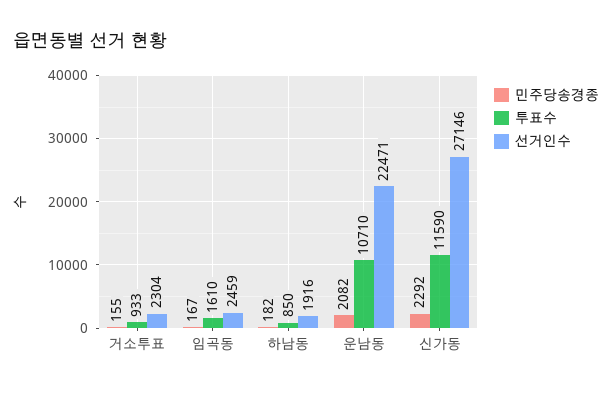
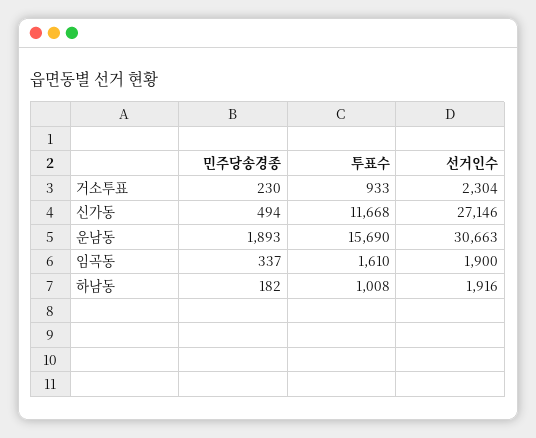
민주당송경종, 거소투표: 155 -> 230
민주당송경종, 임곡동: 167 -> 337
선거인수, 임곡동: 2459 -> 1900
투표수, 하남동: 850 -> 1008
민주당송경종, 운남동: 2082 -> 1893
투표수, 운남동: 10710 -> 15690
선거인수, 운남동: 22471 -> 30663
민주당송경종, 신가동: 2292 -> 494
투표수, 신가동: 11590 -> 11668

